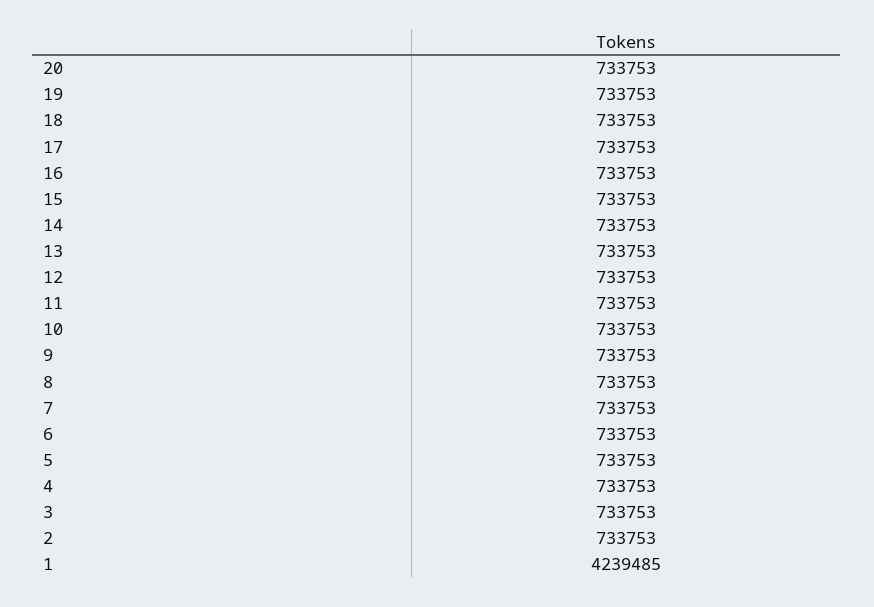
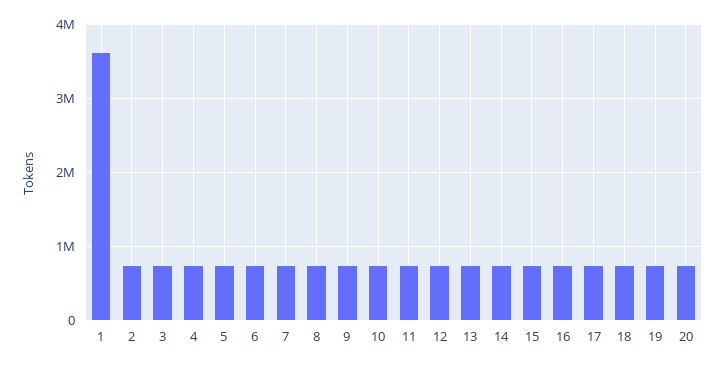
1: 4239485 -> 3600000

